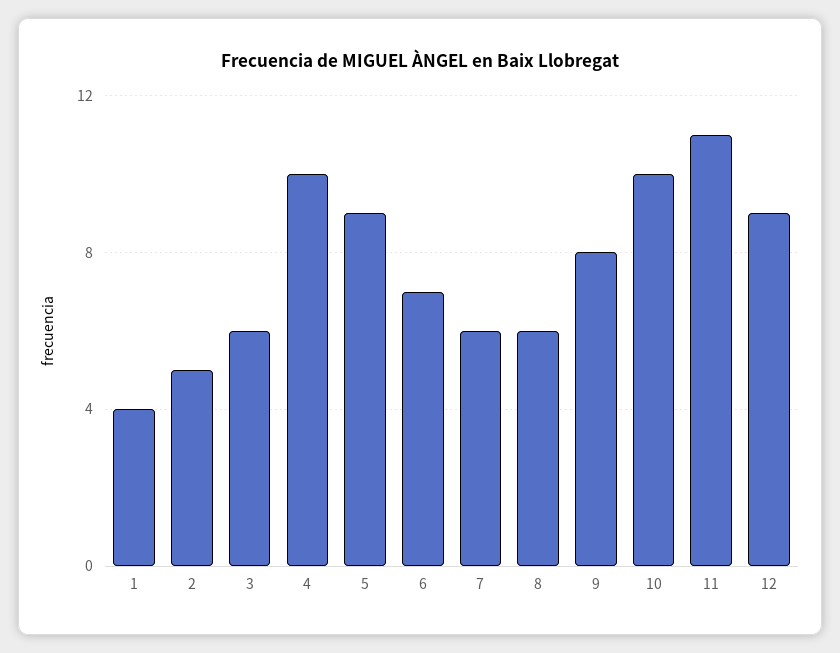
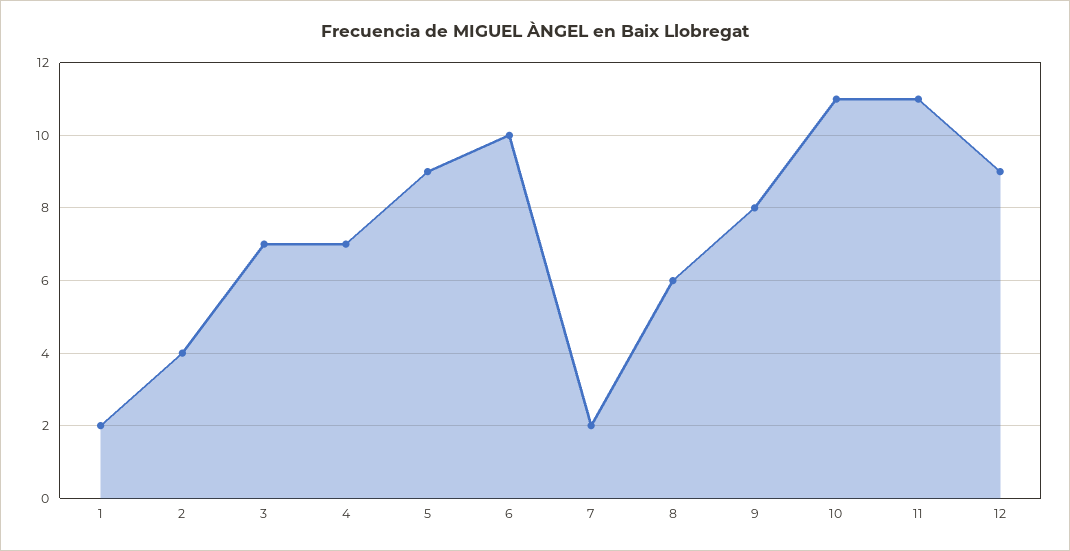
1: 4 -> 2
2: 5 -> 4
3: 6 -> 7
4: 10 -> 7
6: 7 -> 10
7: 6 -> 2
10: 10 -> 11

